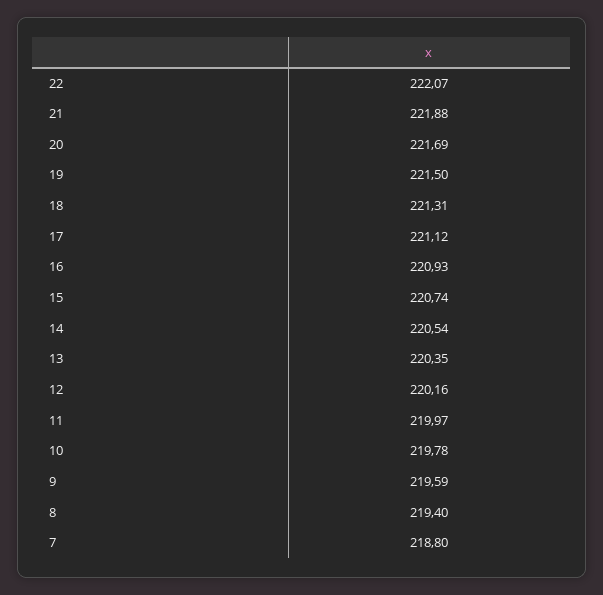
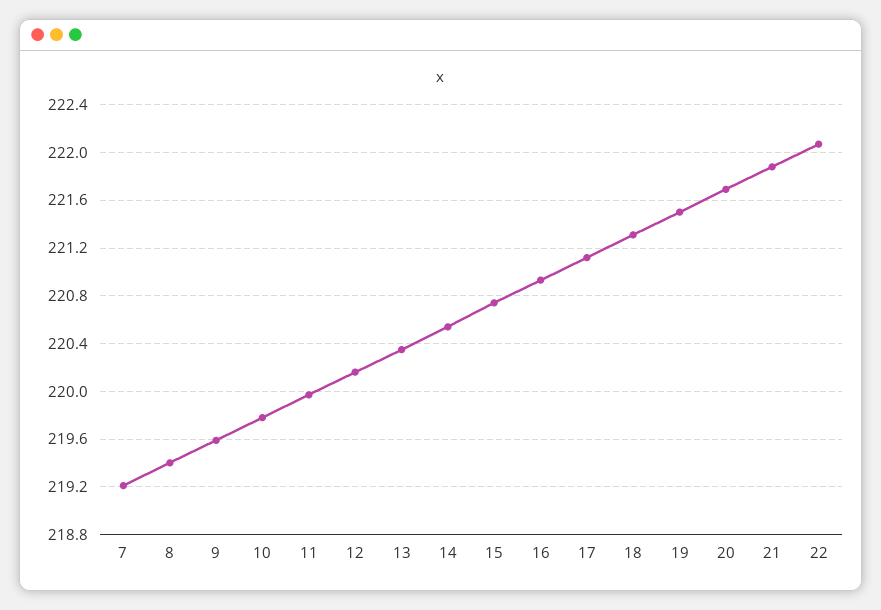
7: 218.8 -> 219.2

